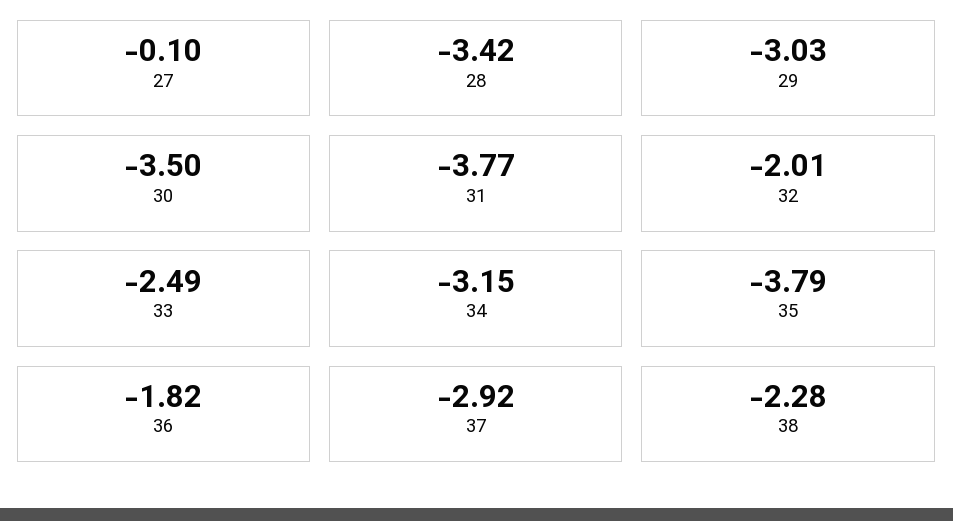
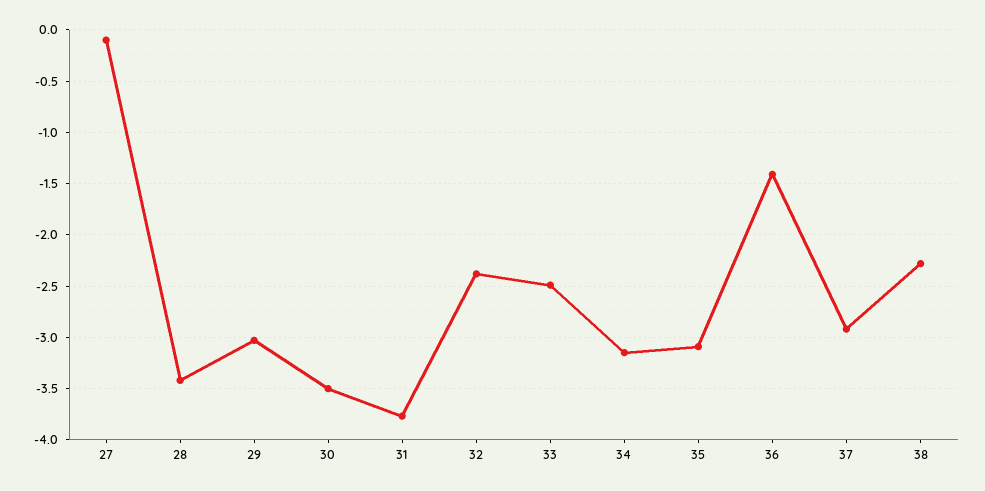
32: -2.01 -> -2.4
35: -3.79 -> -3.1
36: -1.82 -> -1.4

